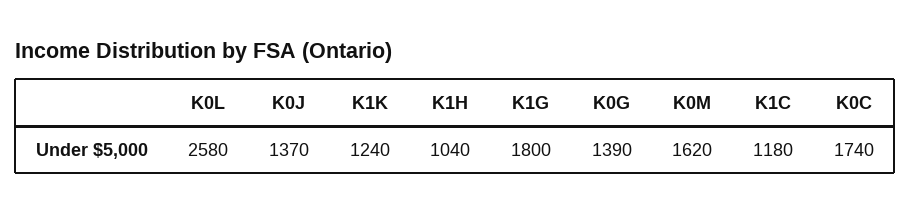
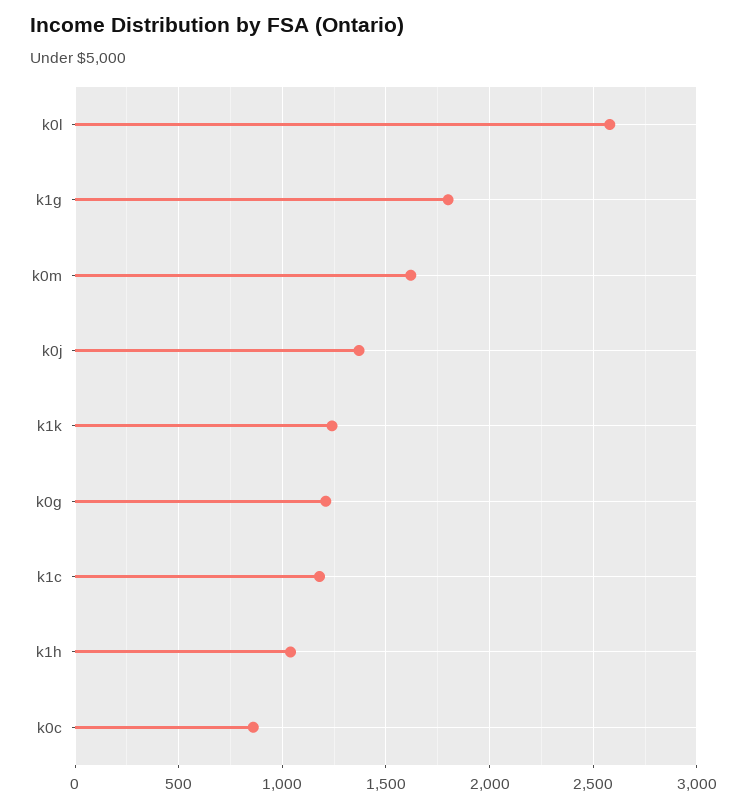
K0G: 1390 -> 1200
K0C: 1740 -> 850

